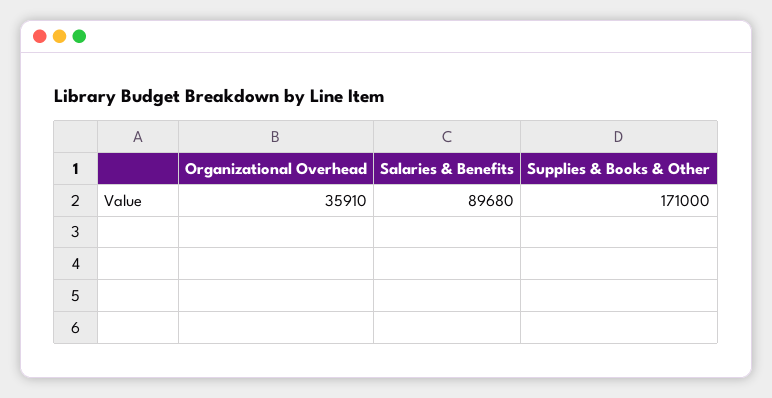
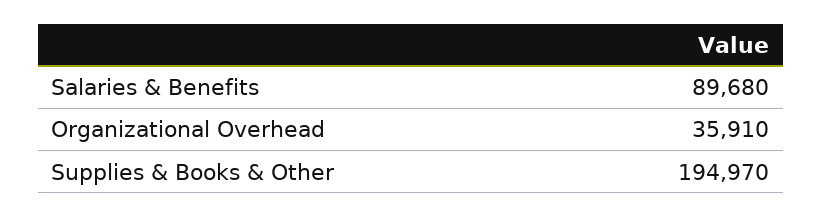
Supplies & Books & Other: 171000 -> 194970

